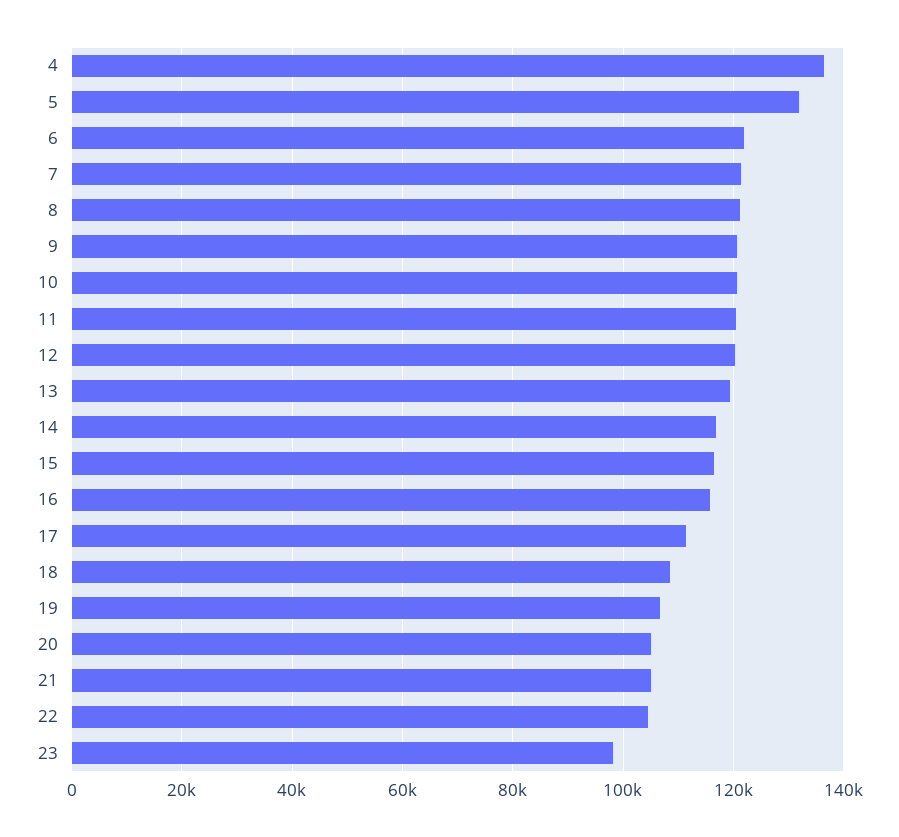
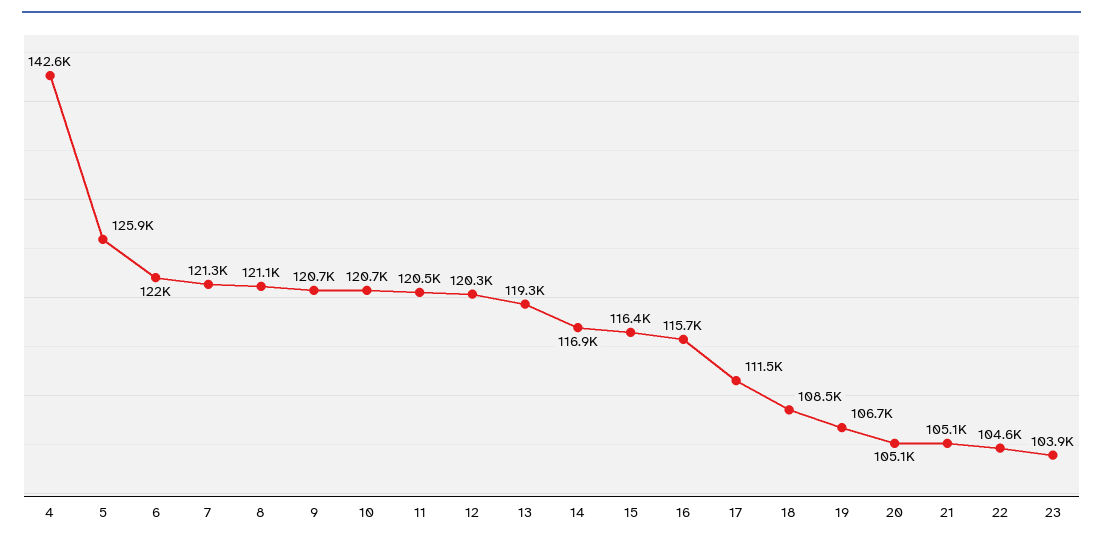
4: 136000 -> 142600
5: 132000 -> 125900
23: 98000 -> 103900

